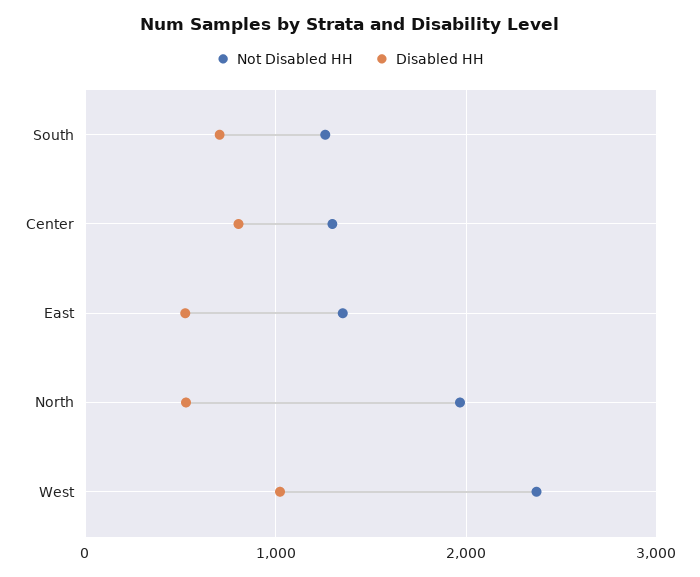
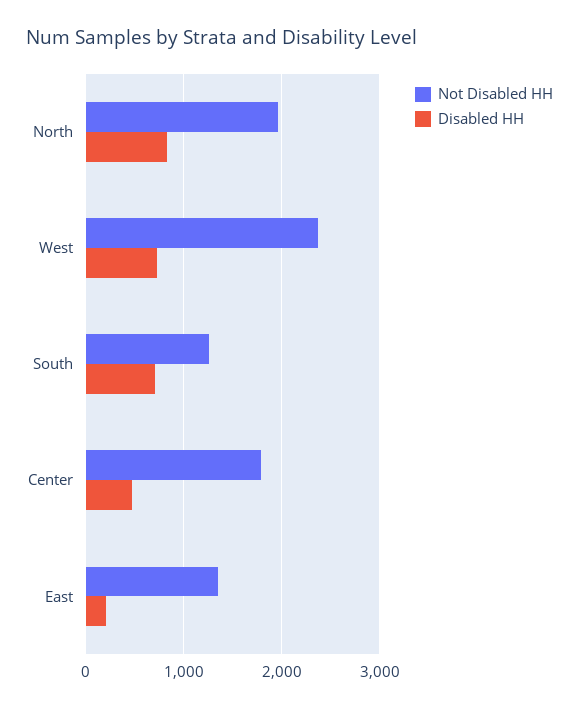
Not Disabled HH, Center: 1300 -> 1800
Disabled HH, Center: 800 -> 500
Disabled HH, East: 500 -> 200
Disabled HH, North: 500 -> 800
Disabled HH, West: 1000 -> 700

